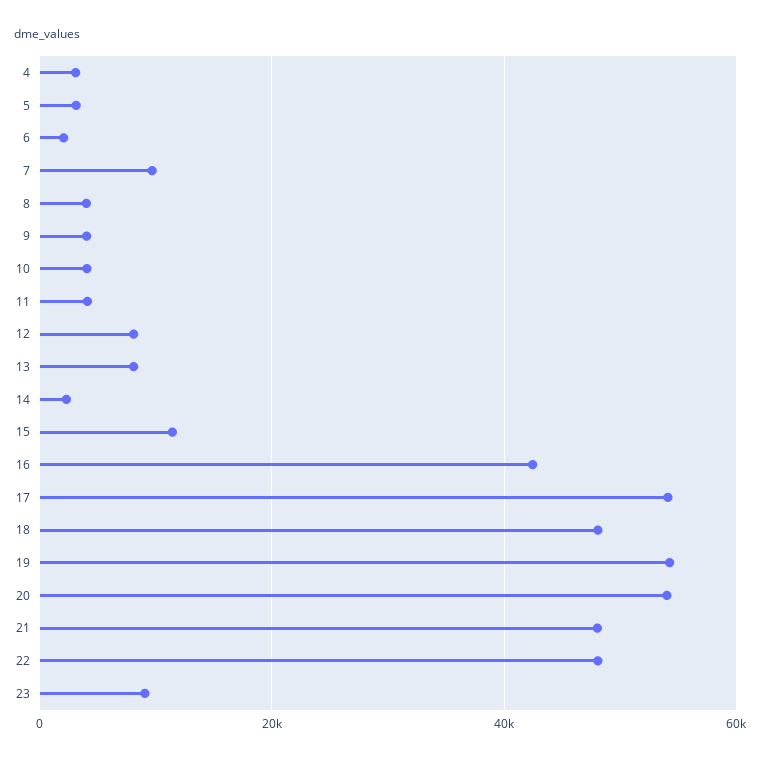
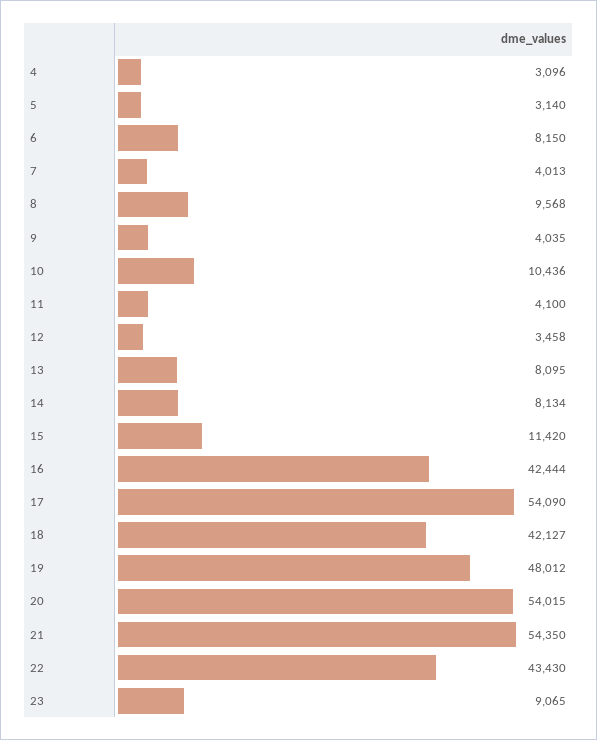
6: 2000 -> 8150
7: 10000 -> 4013
8: 4000 -> 9568
10: 4000 -> 10436
12: 8000 -> 3458
14: 2000 -> 8134
18: 48000 -> 42127
19: 54000 -> 48012
21: 48000 -> 54350
22: 48000 -> 43430

